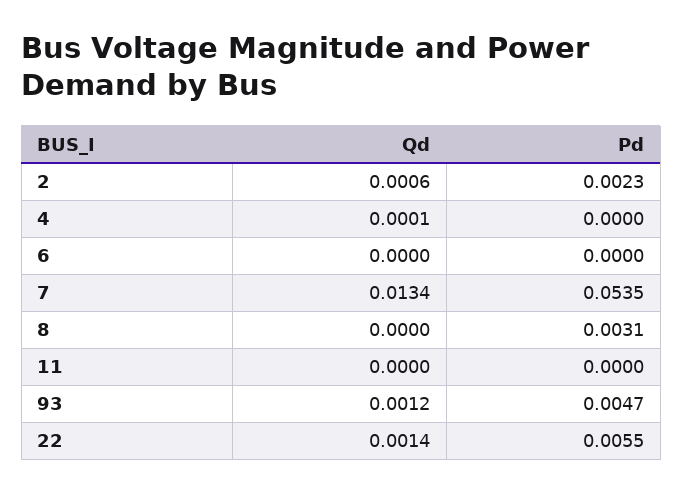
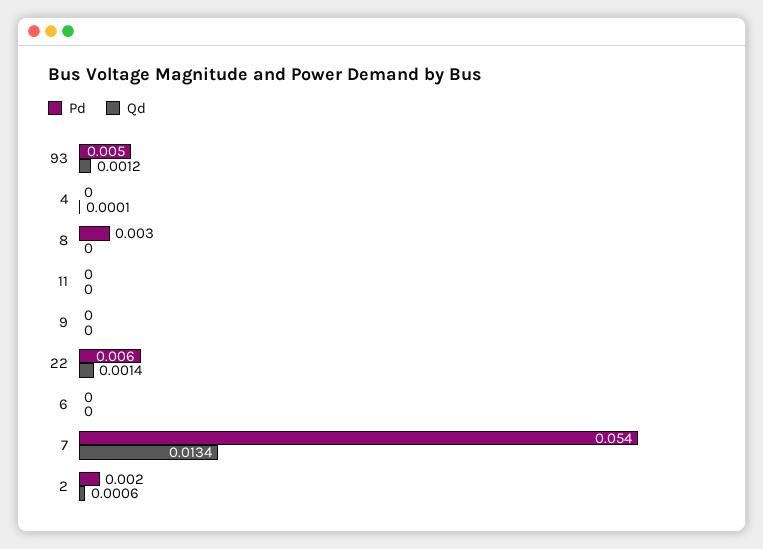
Pd, 9: none -> 0
Qd, 9: none -> 0

